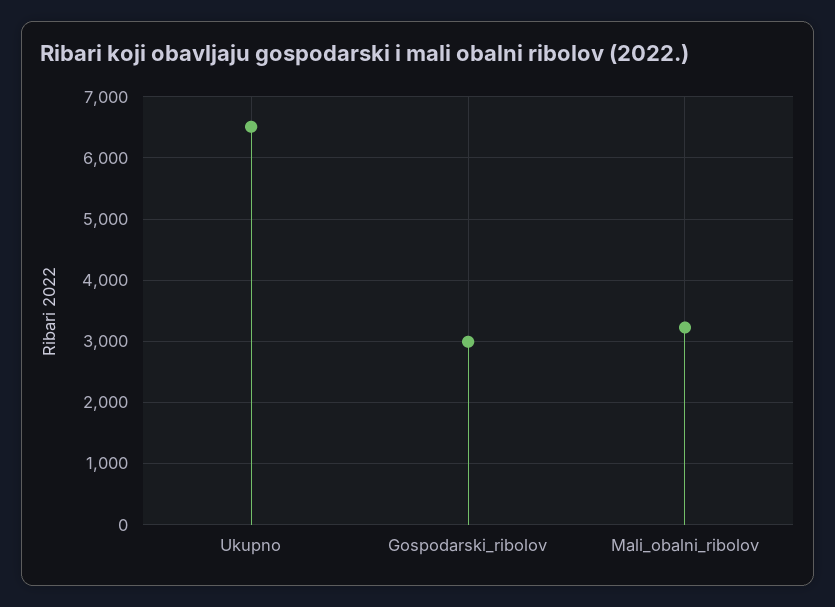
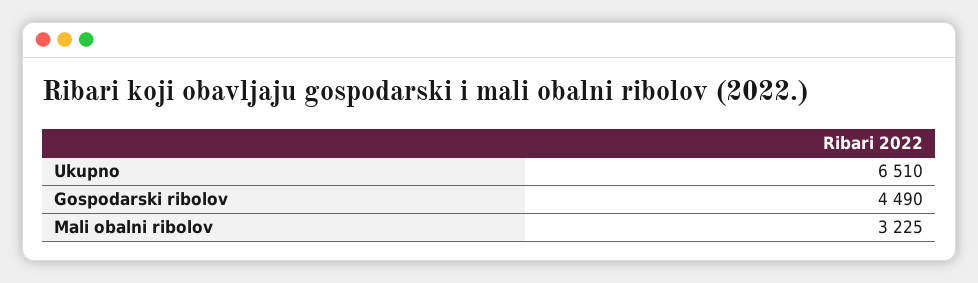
Gospodarski_ribolov: 3000 -> 4490

